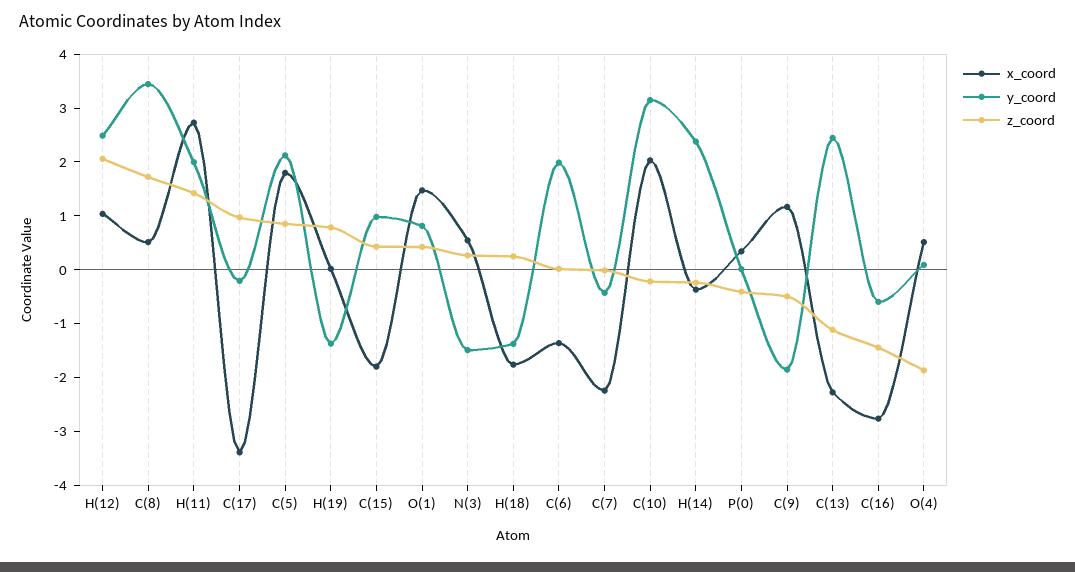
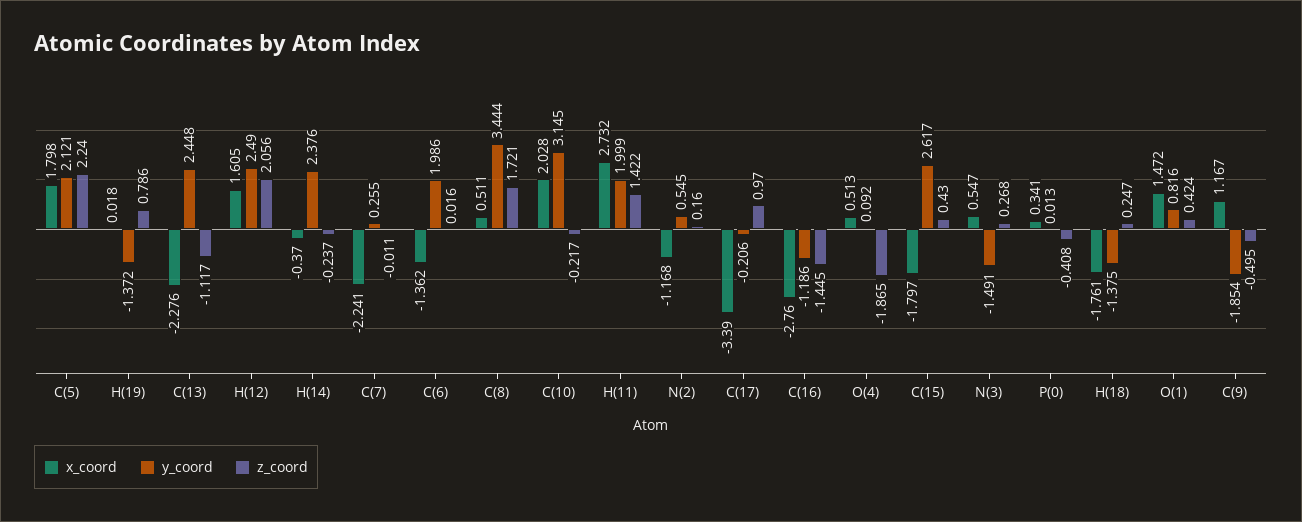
x_coord, H(12): 1 -> 1.605
z_coord, C(5): 0.8 -> 2.24
y_coord, C(15): 1 -> 2.617
y_coord, C(7): -0.4 -> 0.255
y_coord, C(16): -0.6 -> -1.186
x_coord, N(2): none -> -1.168
y_coord, N(2): none -> 0.545
z_coord, N(2): none -> 0.16

